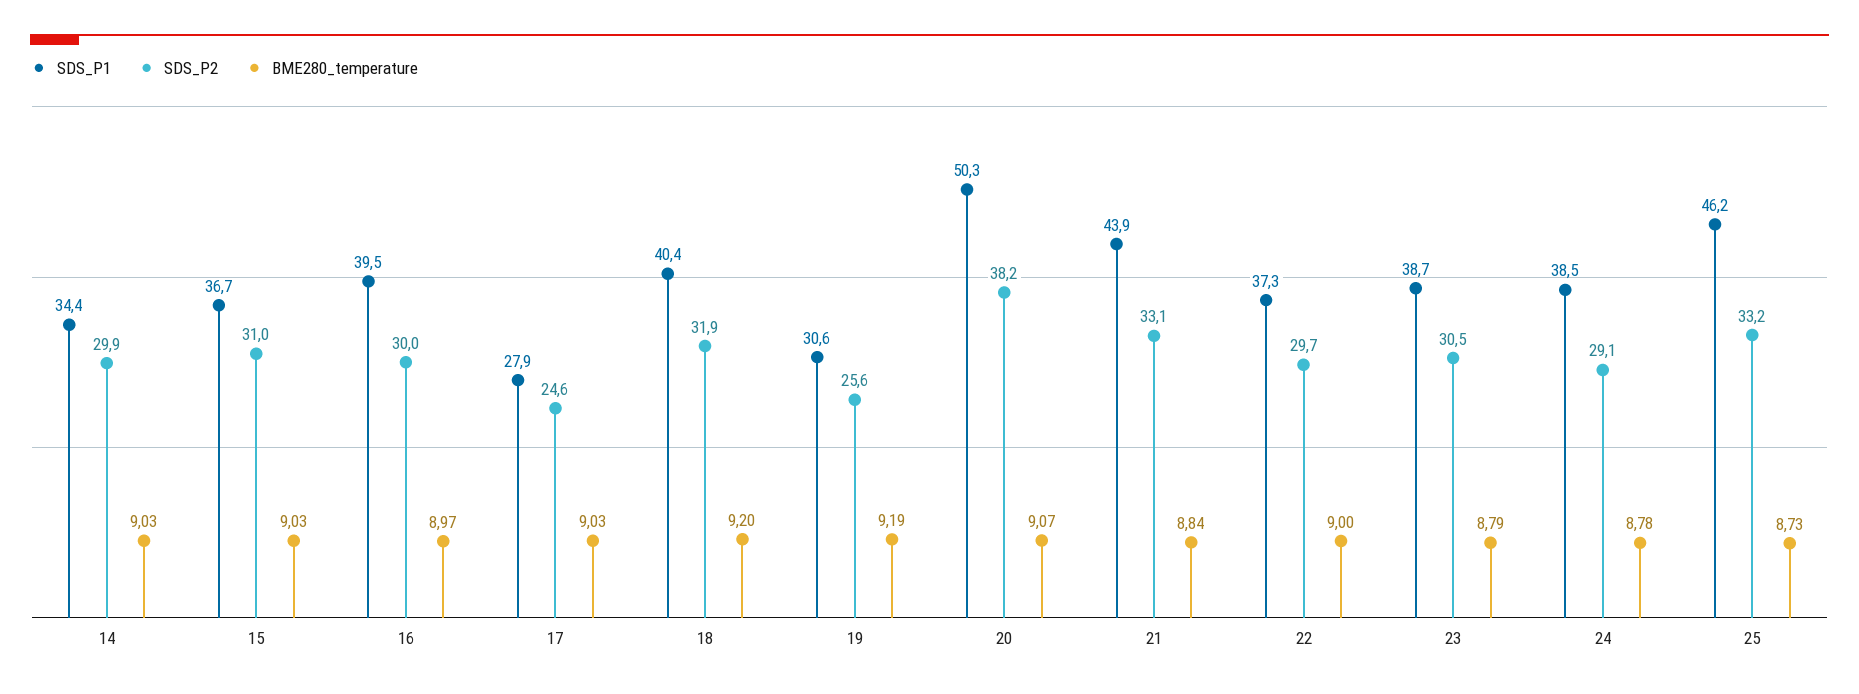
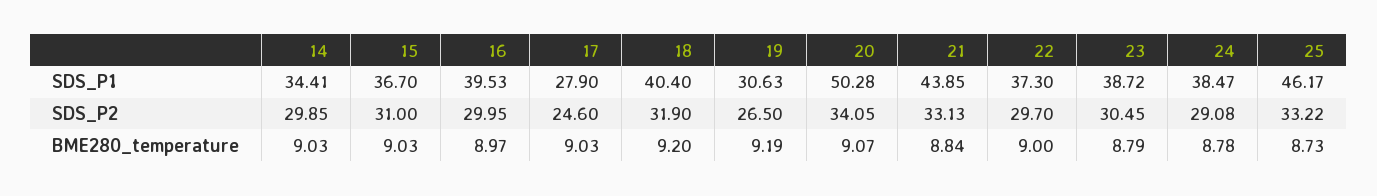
SDS_P2, 19: 25.6 -> 26.5
SDS_P2, 20: 38.2 -> 34.05

